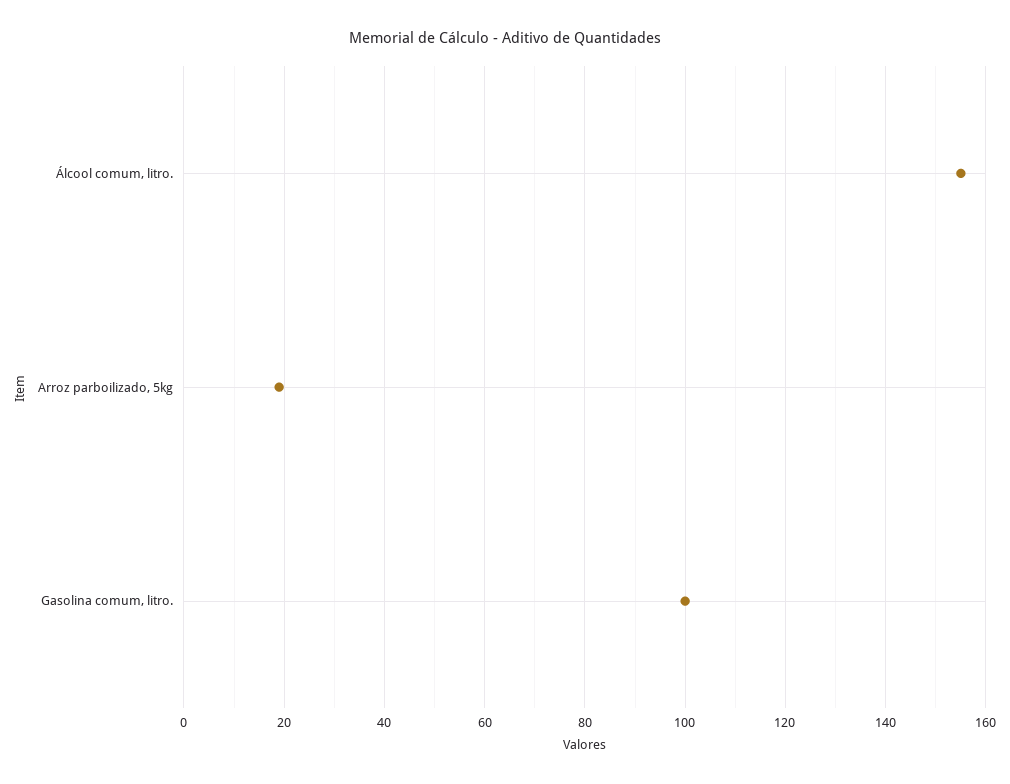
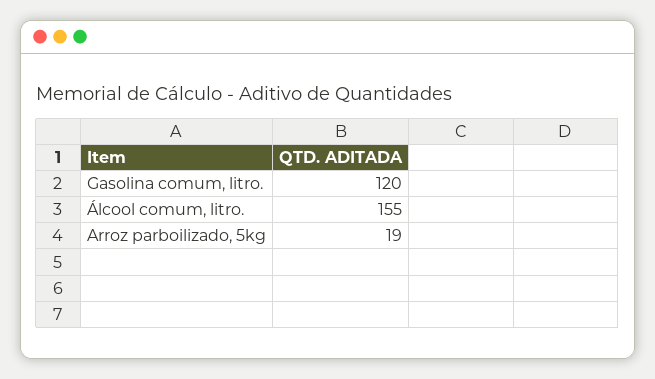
Gasolina comum, litro.: 100 -> 120

